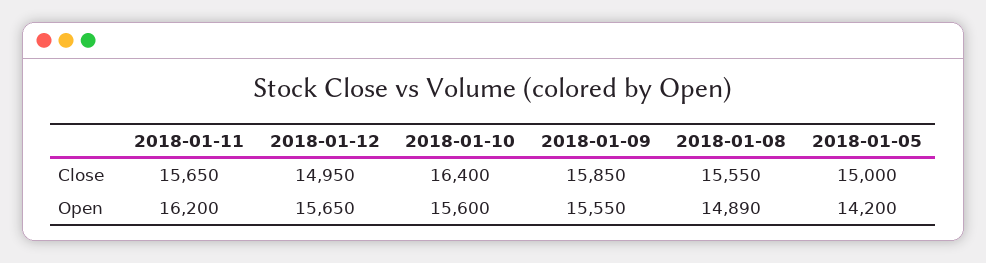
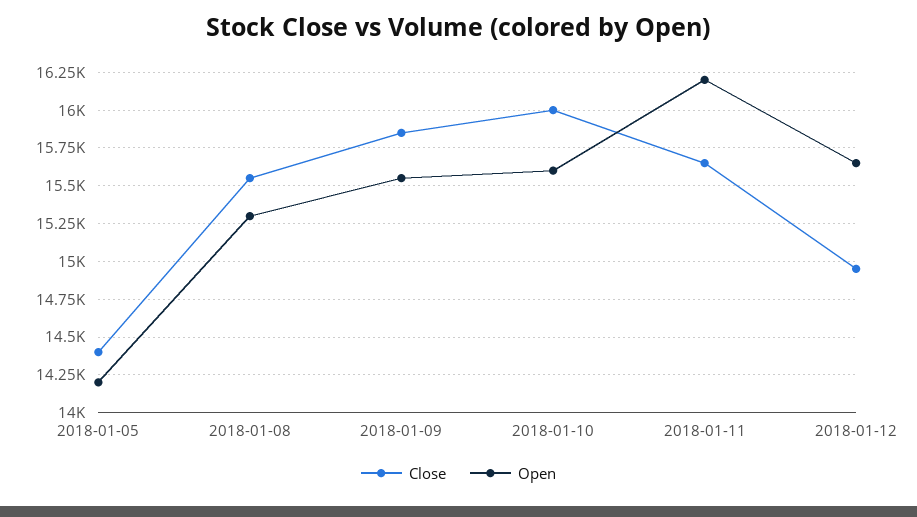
Close, 2018-01-10: 16400 -> 16000
Close, 2018-01-05: 15000 -> 14400
Open, 2018-01-08: 14890 -> 15300

